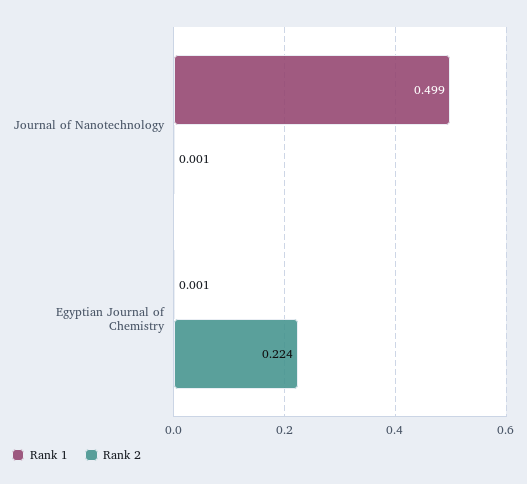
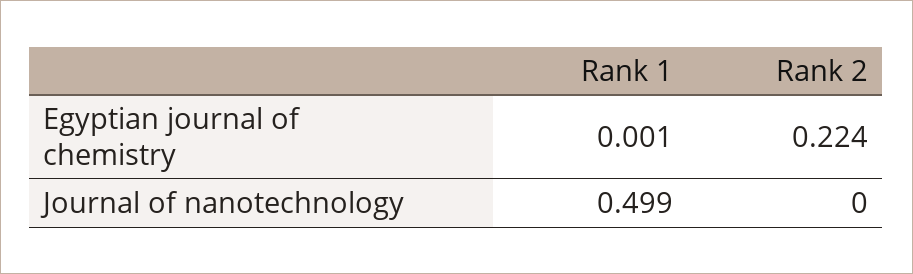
Rank 2, Journal of Nanotechnology: 0.001 -> 0

